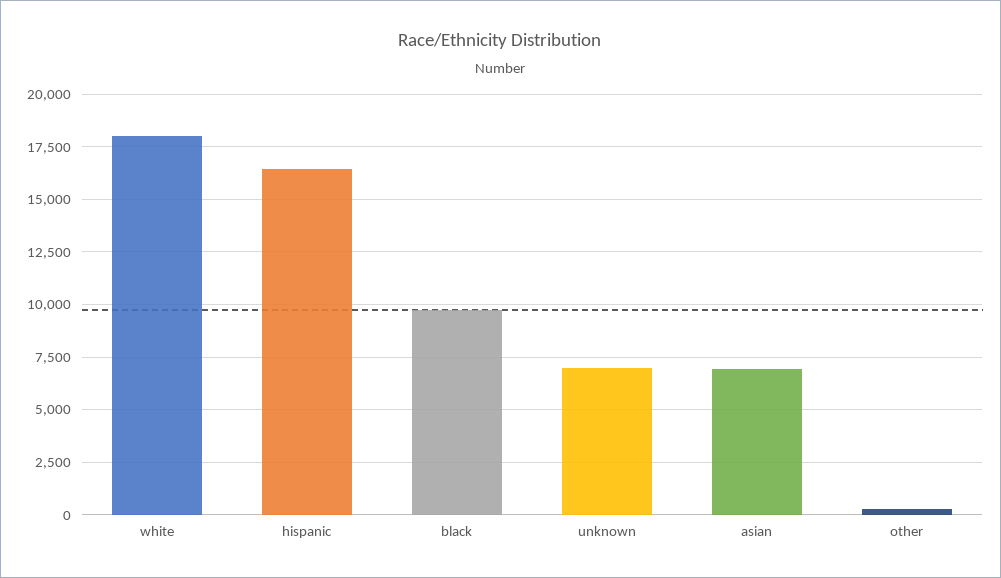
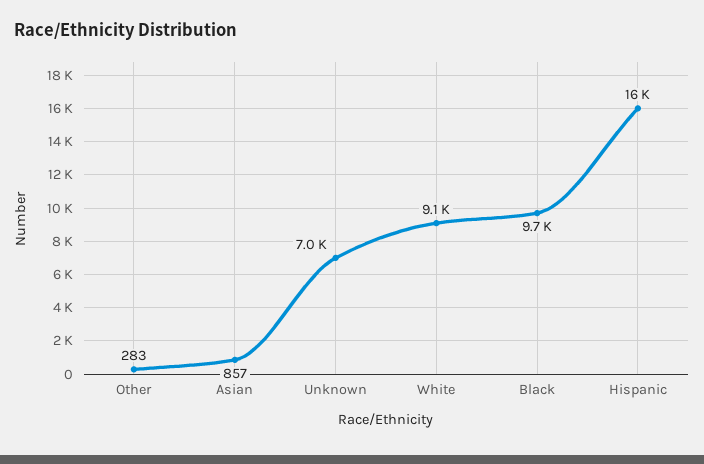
white: 18000 -> 9100
asian: 7000 -> 857

